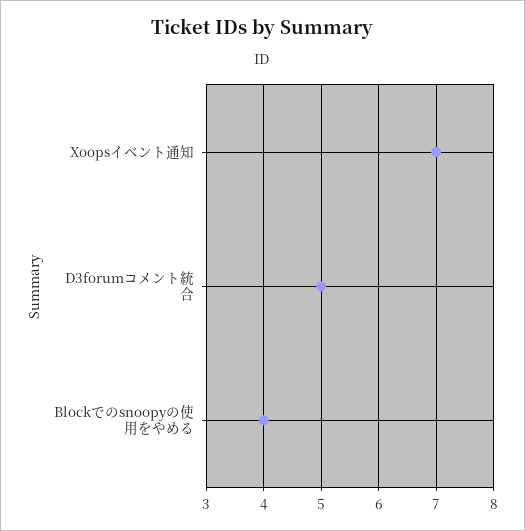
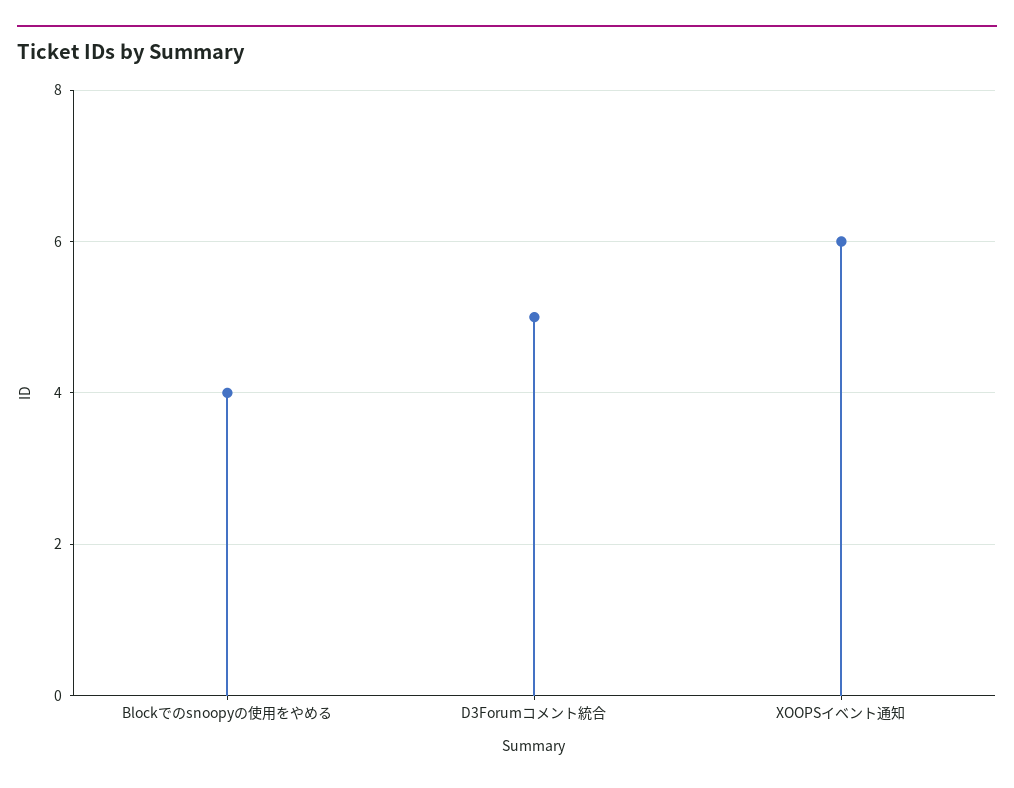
Xoopsイベント通知: 7 -> 6

